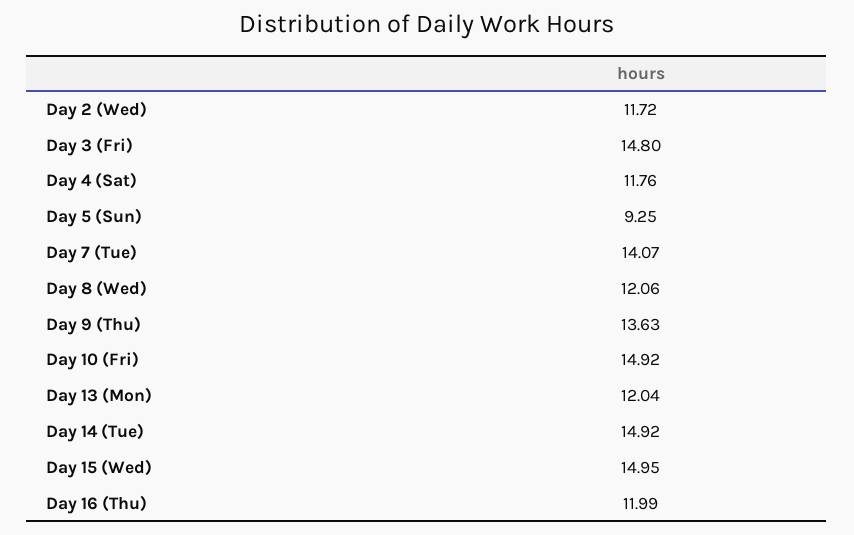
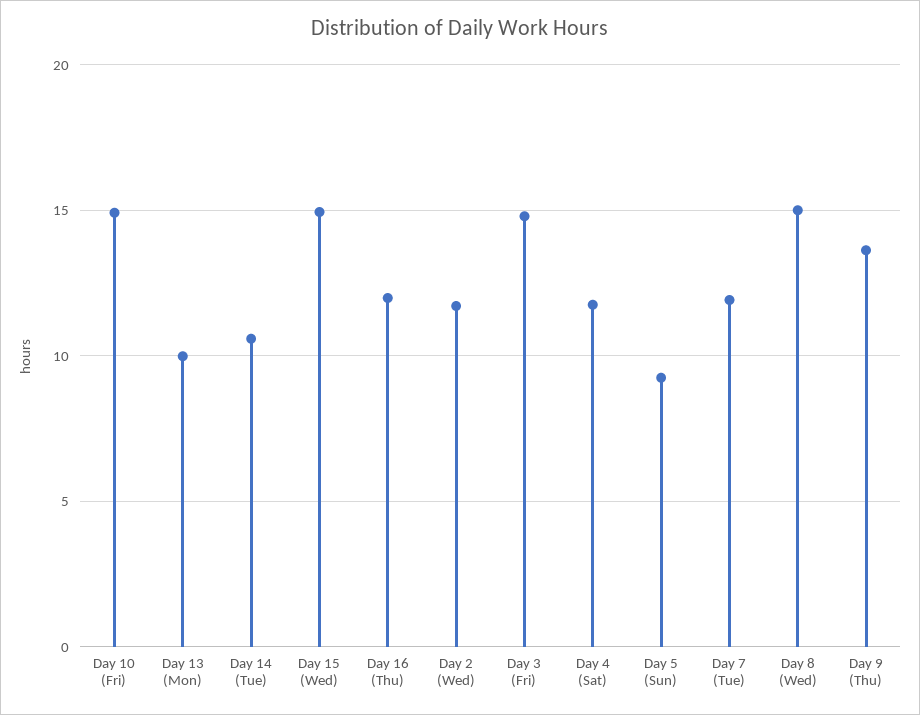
Day 7 (Tue): 14.07 -> 12
Day 8 (Wed): 12.06 -> 15
Day 13 (Mon): 12.04 -> 10
Day 14 (Tue): 14.92 -> 10.5

